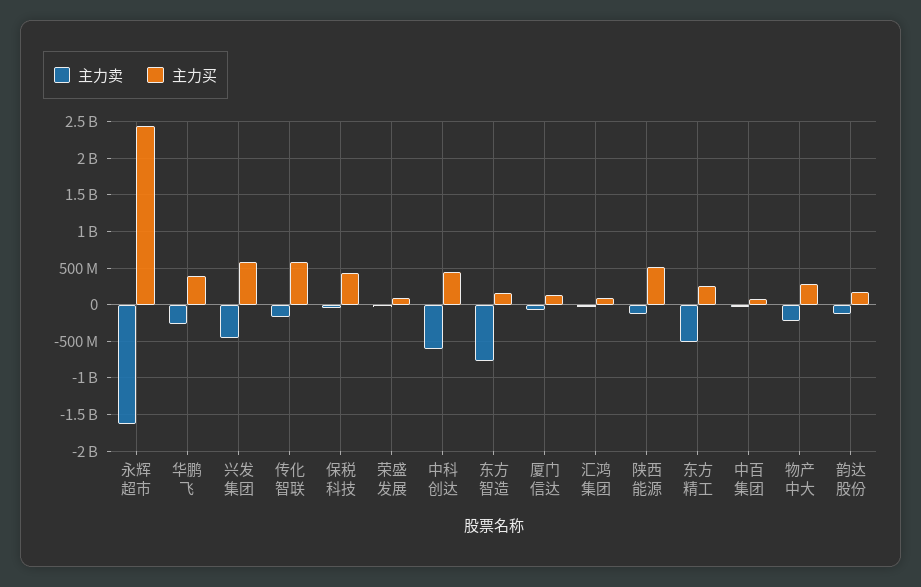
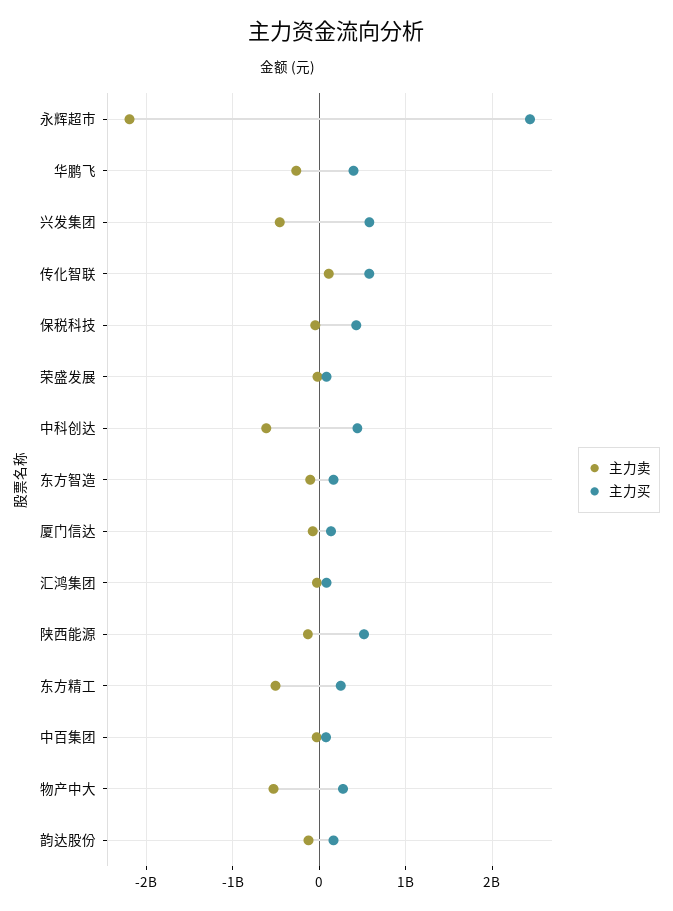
主力卖, 永辉超市: -1600000000 -> -2200000000
主力卖, 传化智联: -200000000 -> 100000000
主力卖, 东方智造: -800000000 -> -100000000
主力卖, 物产中大: -200000000 -> -500000000

